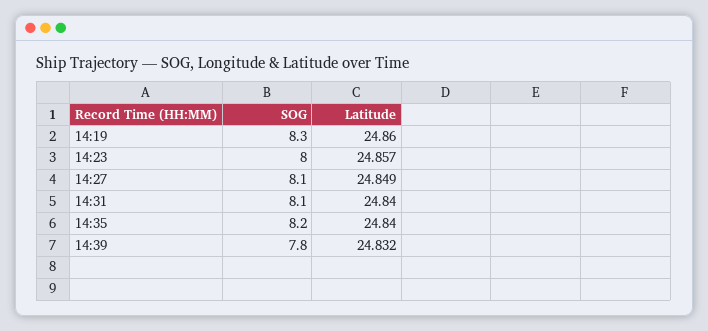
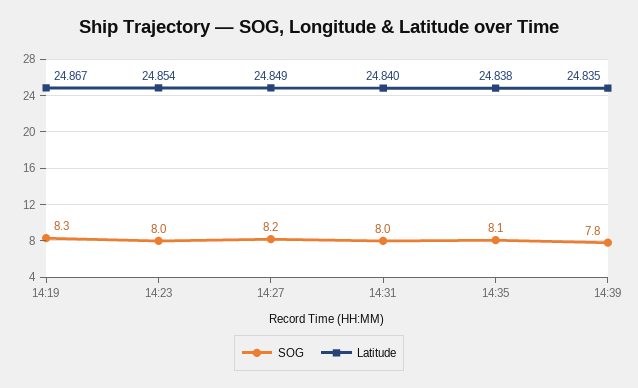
Latitude, 14:19: 24.86 -> 24.867
Latitude, 14:23: 24.857 -> 24.854
SOG, 14:27: 8.1 -> 8.2
SOG, 14:31: 8.1 -> 8
SOG, 14:35: 8.2 -> 8.1
Latitude, 14:35: 24.84 -> 24.838
Latitude, 14:39: 24.832 -> 24.835

